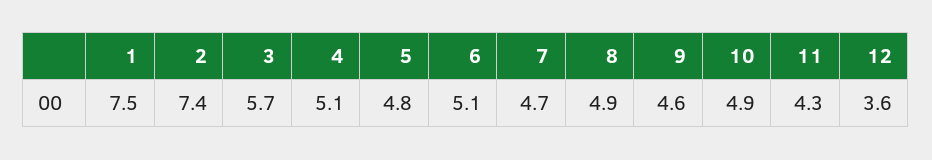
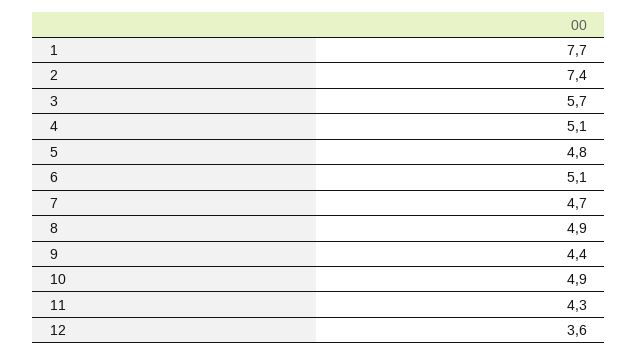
1: 7.5 -> 7.7
9: 4.6 -> 4.4

